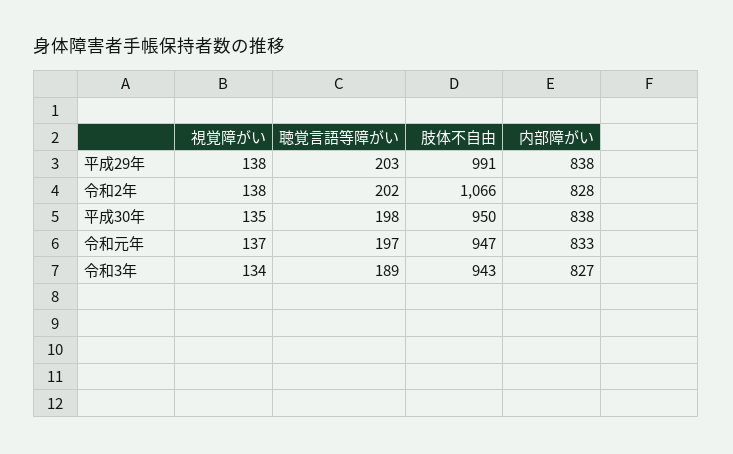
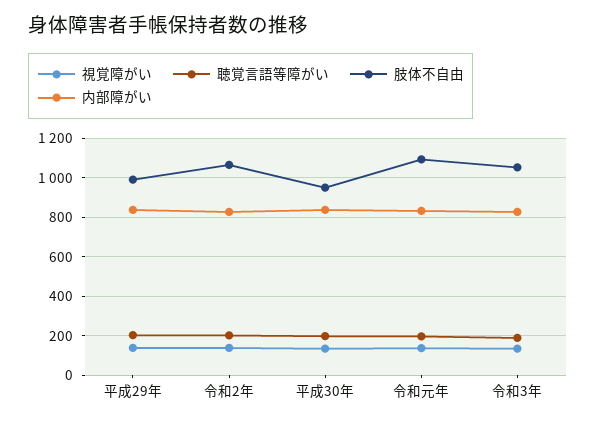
肢体不自由, 令和元年: 947 -> 1100
肢体不自由, 令和3年: 943 -> 1050

